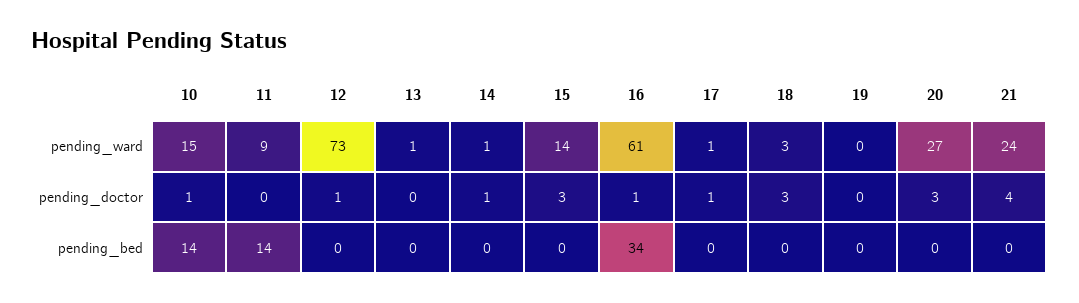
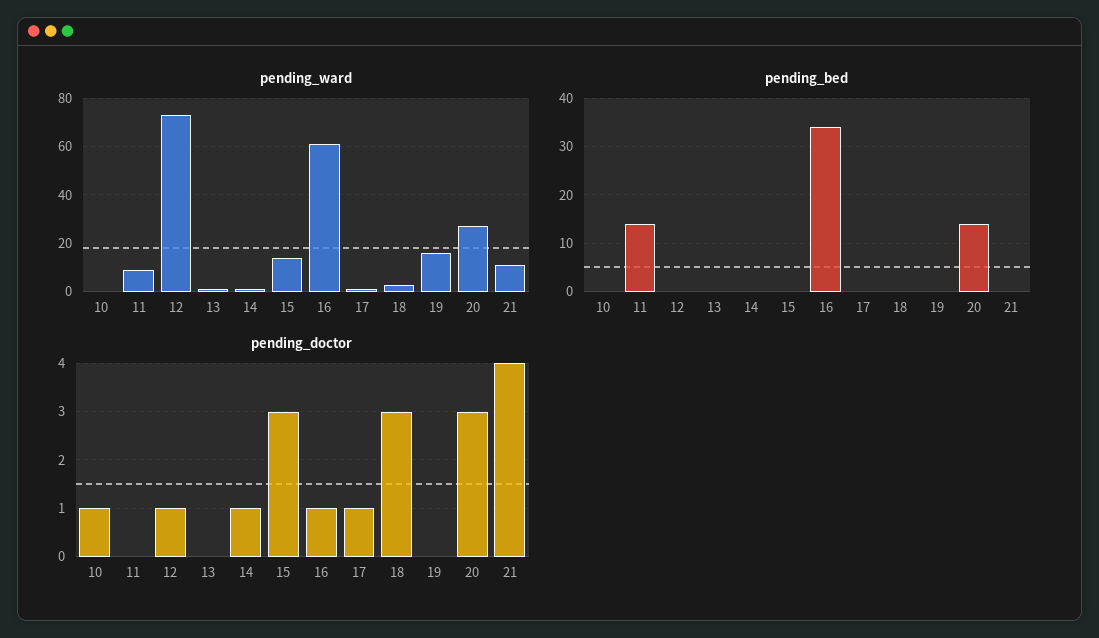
pending_ward, 10: 15 -> 0
pending_ward, 19: 0 -> 15
pending_ward, 21: 24 -> 10
pending_bed, 10: 14 -> 0
pending_bed, 20: 0 -> 15

